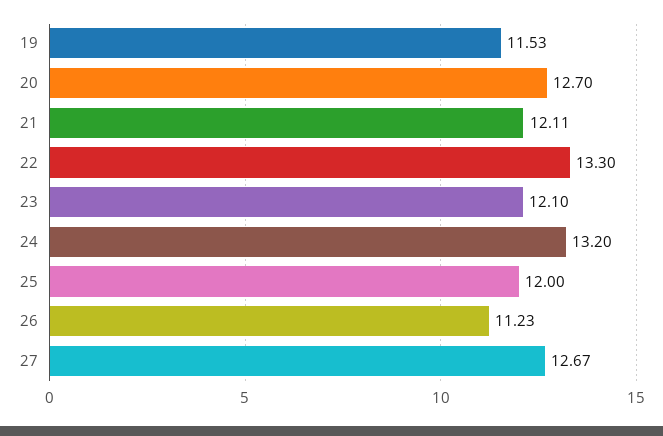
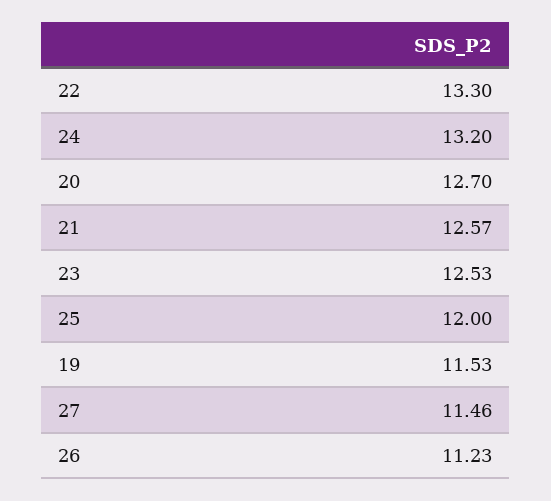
21: 12.11 -> 12.57
23: 12.1 -> 12.53
27: 12.67 -> 11.46

